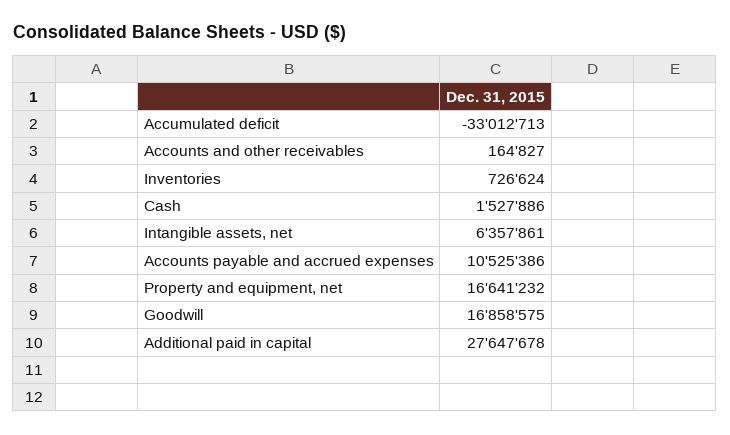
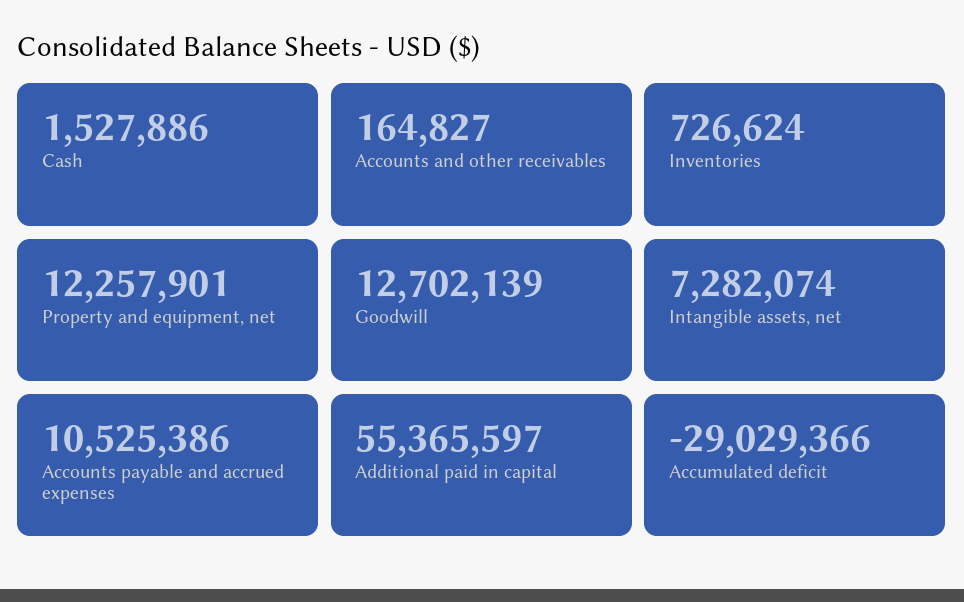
Accumulated deficit: -33012713 -> -29029366
Intangible assets, net: 6357861 -> 7282074
Property and equipment, net: 16641232 -> 12257901
Goodwill: 16858575 -> 12702139
Additional paid in capital: 27647678 -> 55365597

